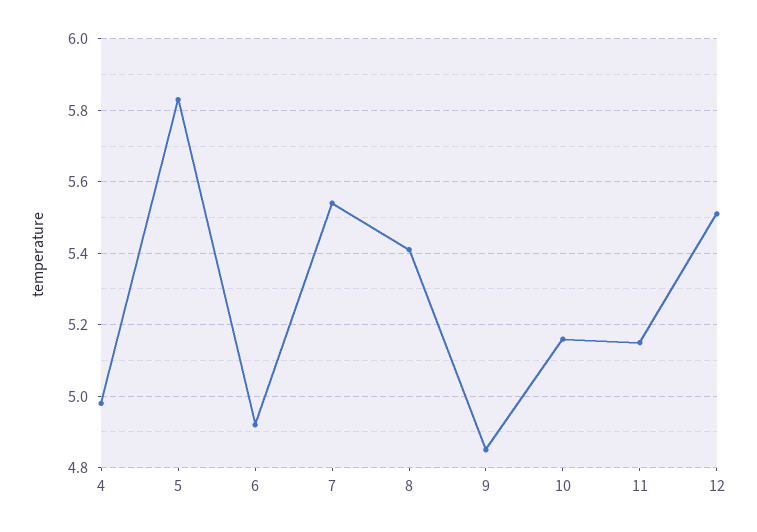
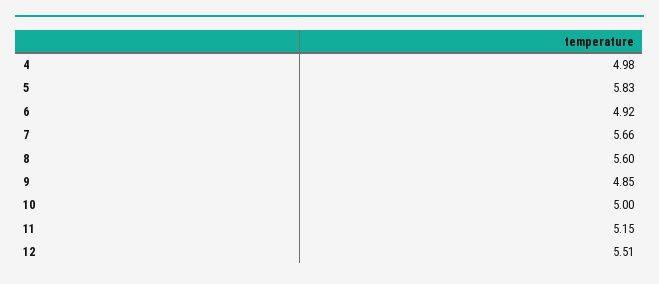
7: 5.55 -> 5.66
8: 5.4 -> 5.6
10: 5.15 -> 5

